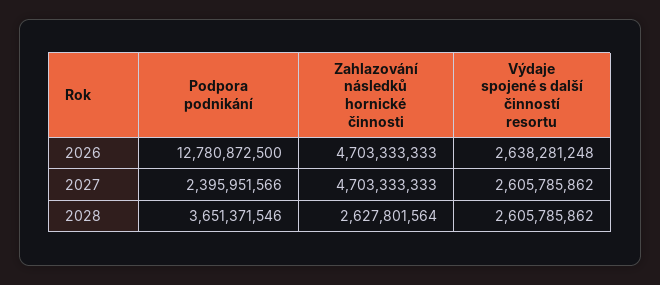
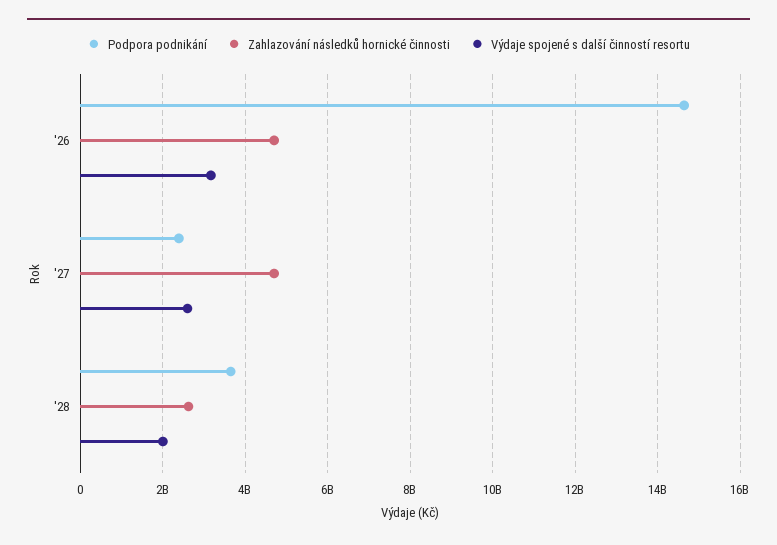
Podpora podnikání, 2026: 12780872500 -> 14600000000
Výdaje spojené s další činností resortu, 2026: 2638281248 -> 3200000000
Výdaje spojené s další činností resortu, 2028: 2605785862 -> 2000000000

